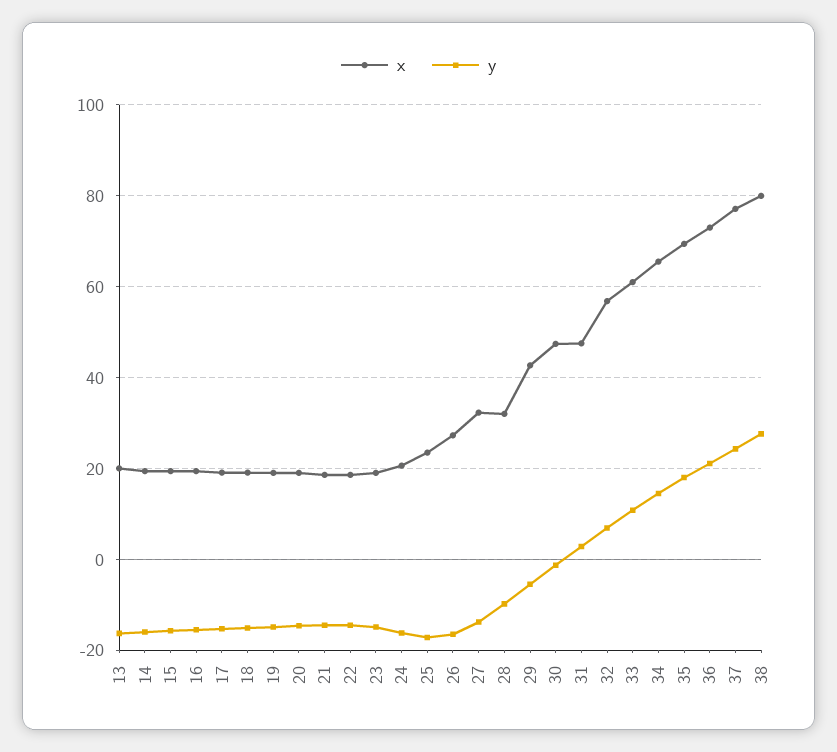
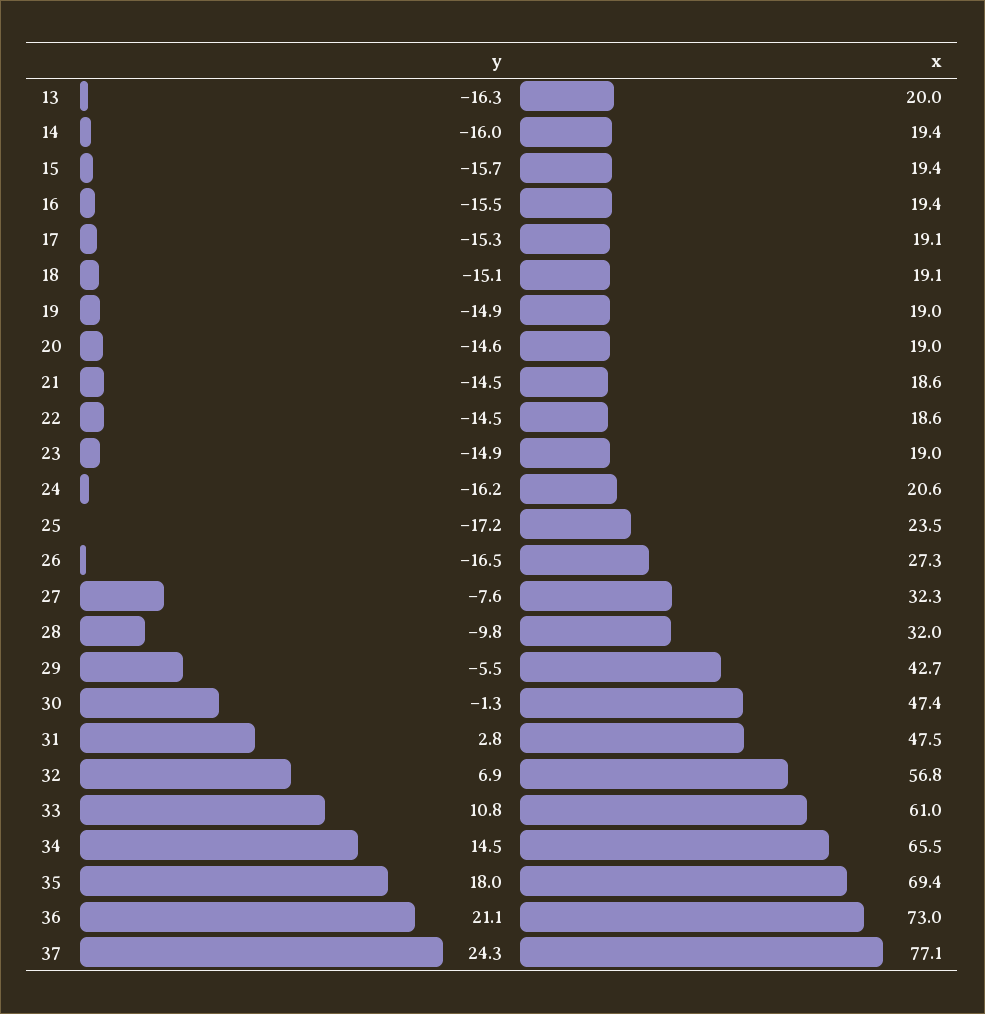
y, 27: -14 -> -7.6
x, 38: 80 -> none
y, 38: 28 -> none

